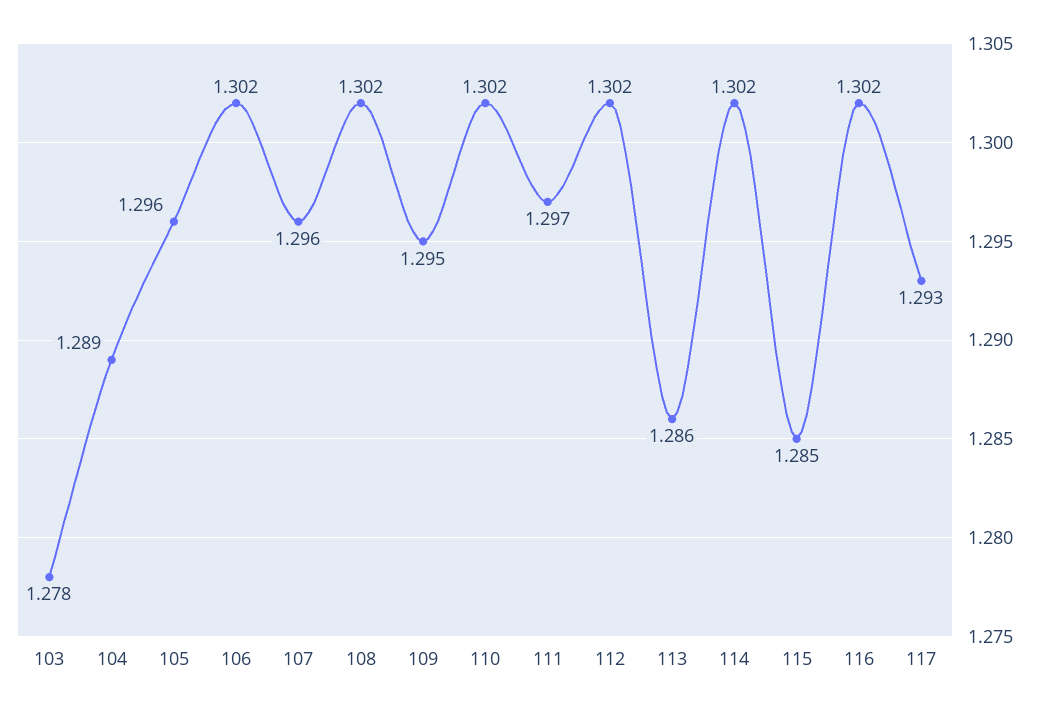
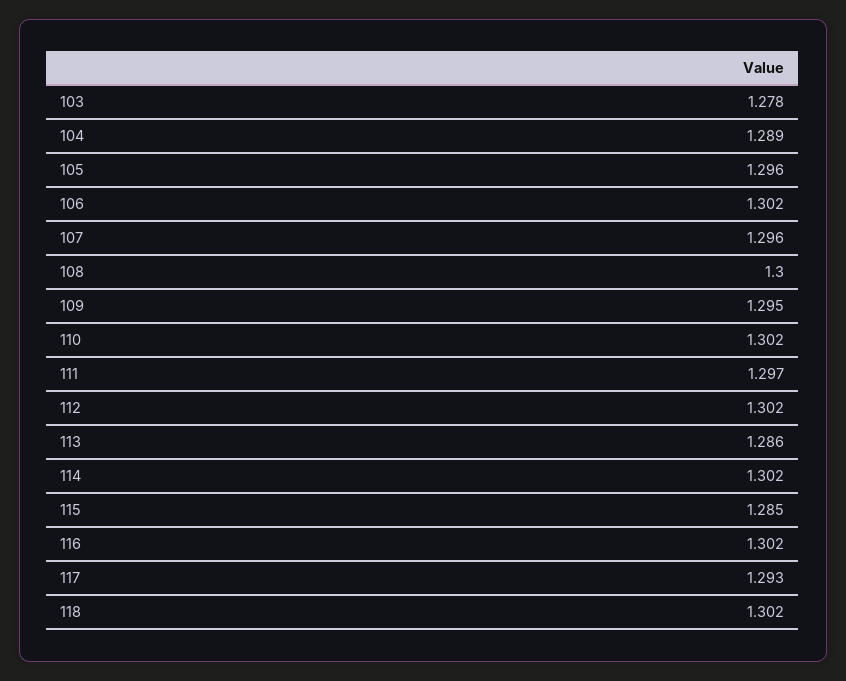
108: 1.302 -> 1.3
118: none -> 1.302

